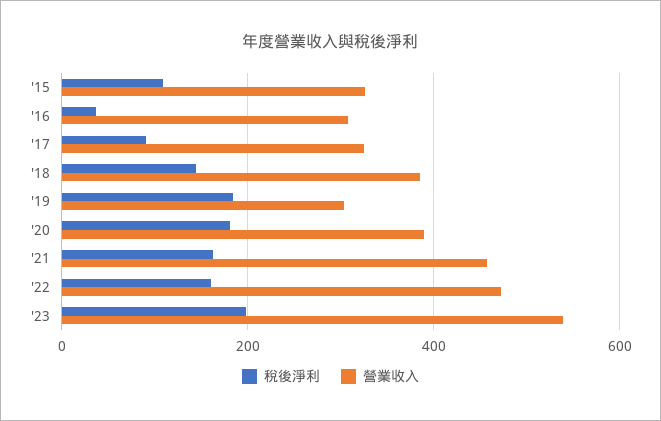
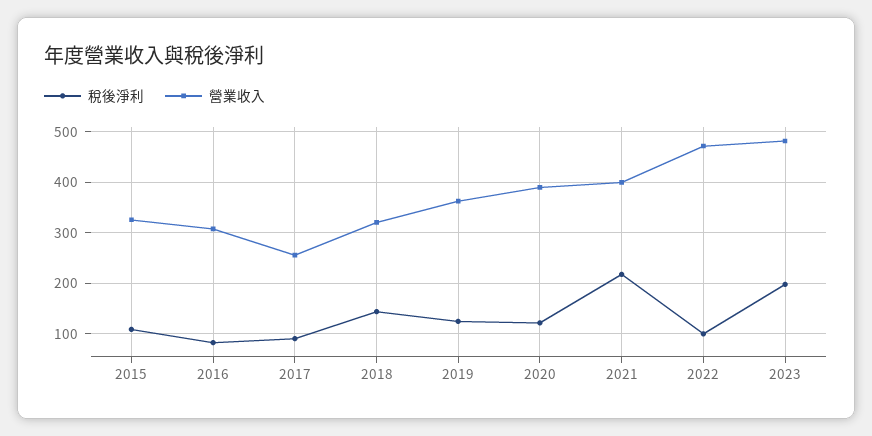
稅後淨利, '16: 40 -> 80
營業收入, '17: 320 -> 260
營業收入, '18: 380 -> 320
稅後淨利, '19: 180 -> 120
營業收入, '19: 300 -> 360
稅後淨利, '20: 180 -> 120
稅後淨利, '21: 160 -> 220
營業收入, '21: 460 -> 400
稅後淨利, '22: 160 -> 100
營業收入, '23: 540 -> 480

